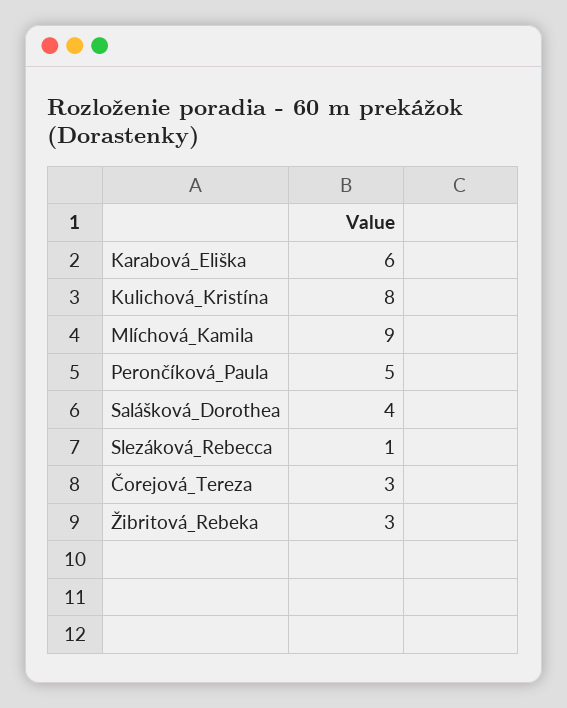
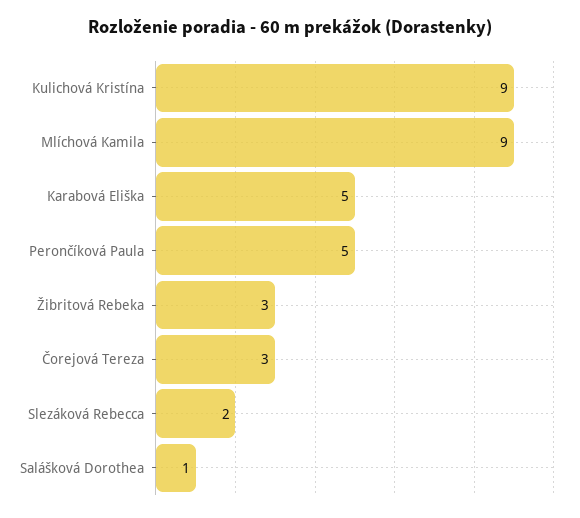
Karabová_Eliška: 6 -> 5
Kulichová_Kristína: 8 -> 9
Salášková_Dorothea: 4 -> 1
Slezáková_Rebecca: 1 -> 2

